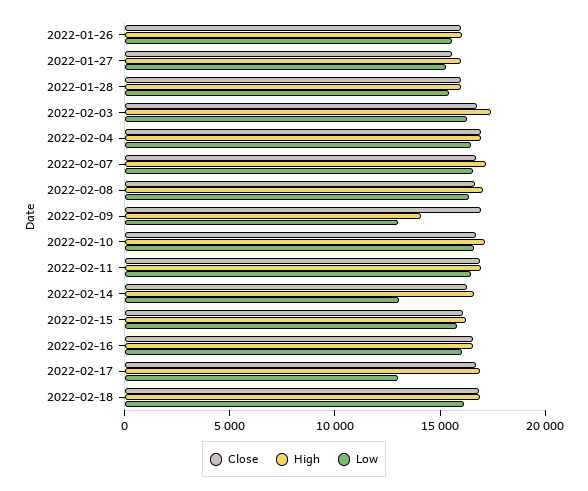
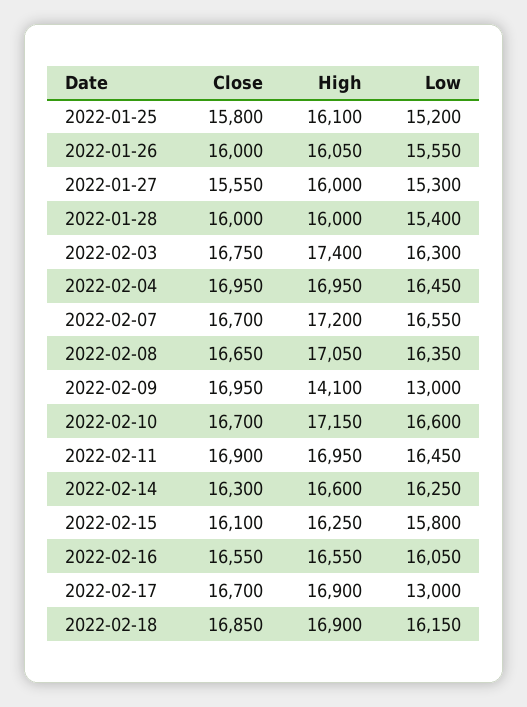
Low, 2022-02-14: 13000 -> 16250
Close, 2022-01-25: none -> 15800
High, 2022-01-25: none -> 16100
Low, 2022-01-25: none -> 15200

